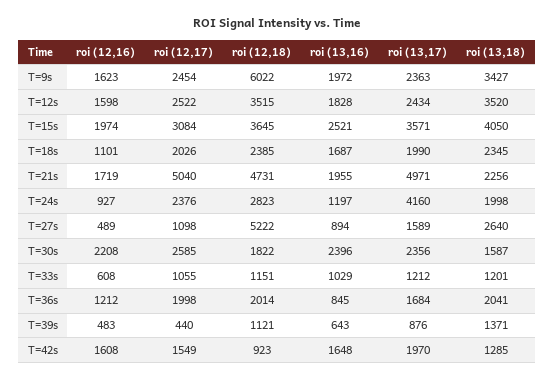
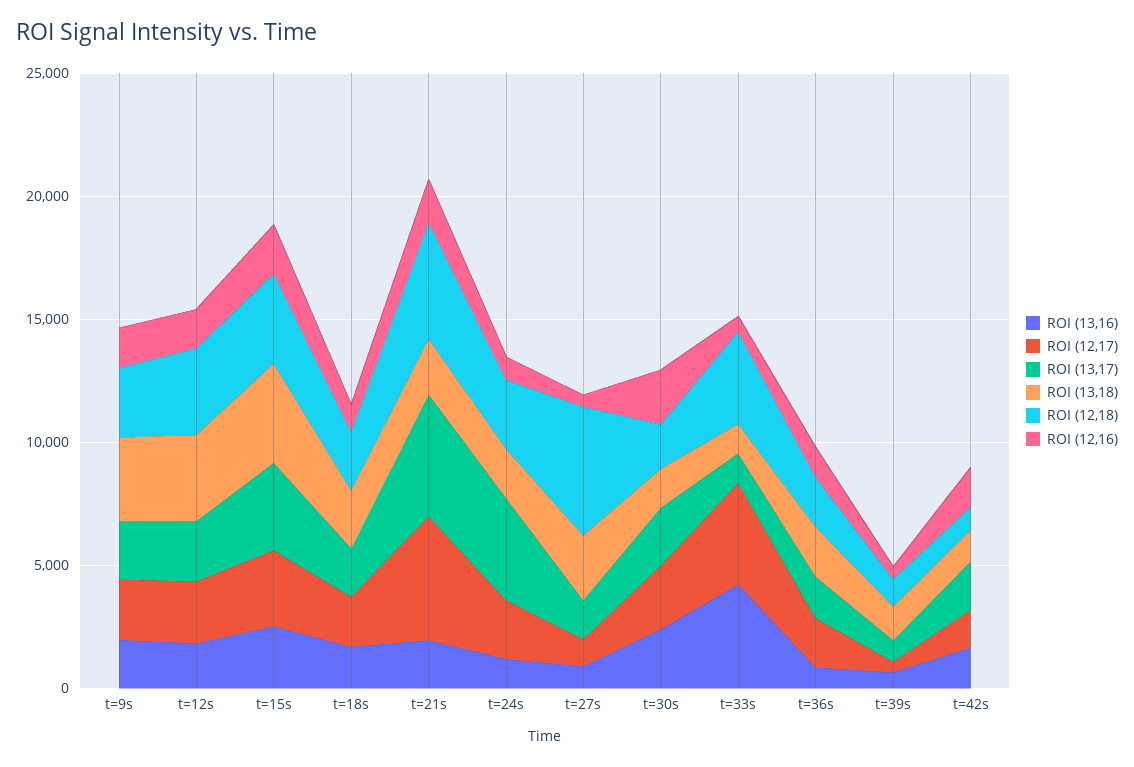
roi (12,18), T=9s: 6022 -> 3000
roi (12,17), T=33s: 1055 -> 4000
roi (12,18), T=33s: 1151 -> 4000
roi (13,16), T=33s: 1029 -> 4000

